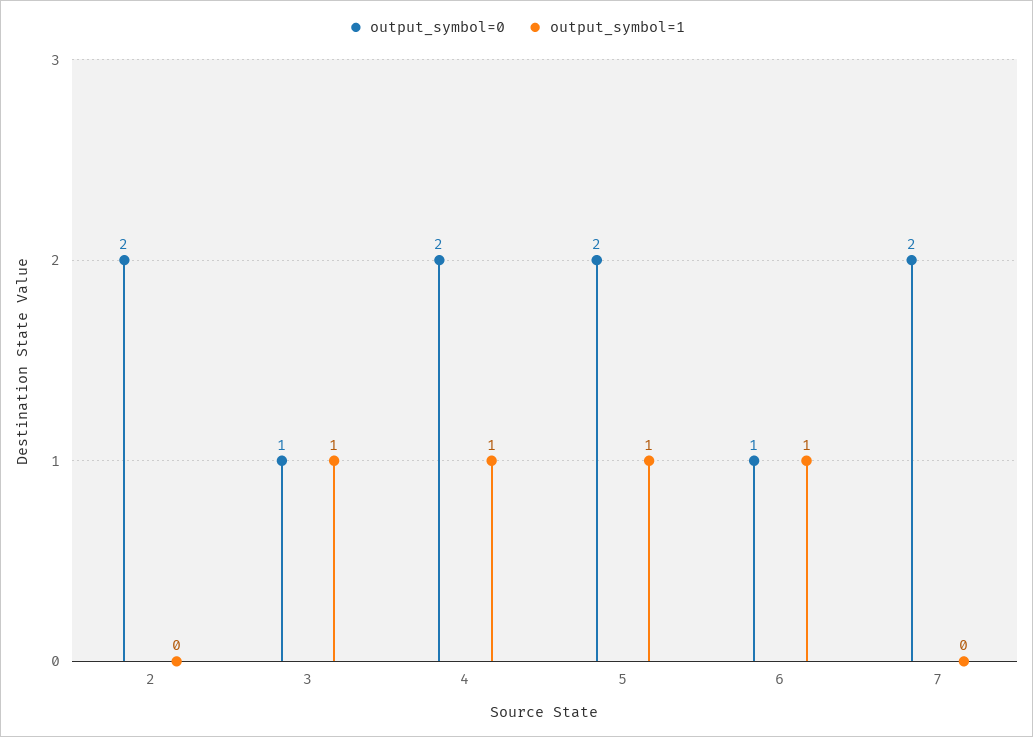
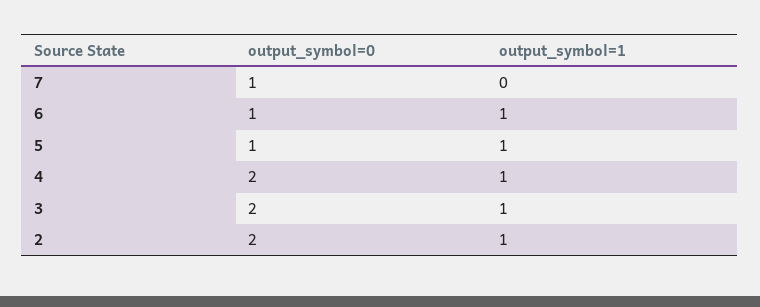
output_symbol=1, 2: 0 -> 1
output_symbol=0, 3: 1 -> 2
output_symbol=0, 5: 2 -> 1
output_symbol=0, 7: 2 -> 1

